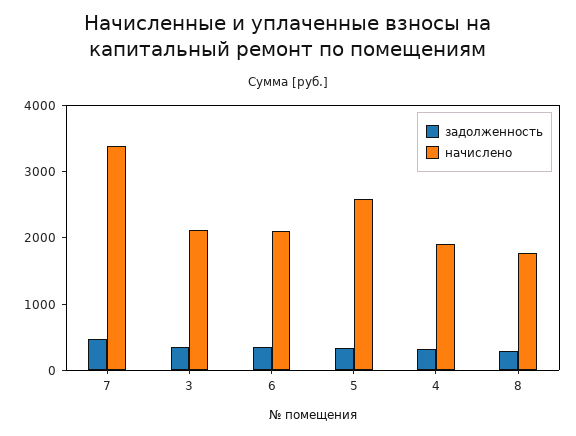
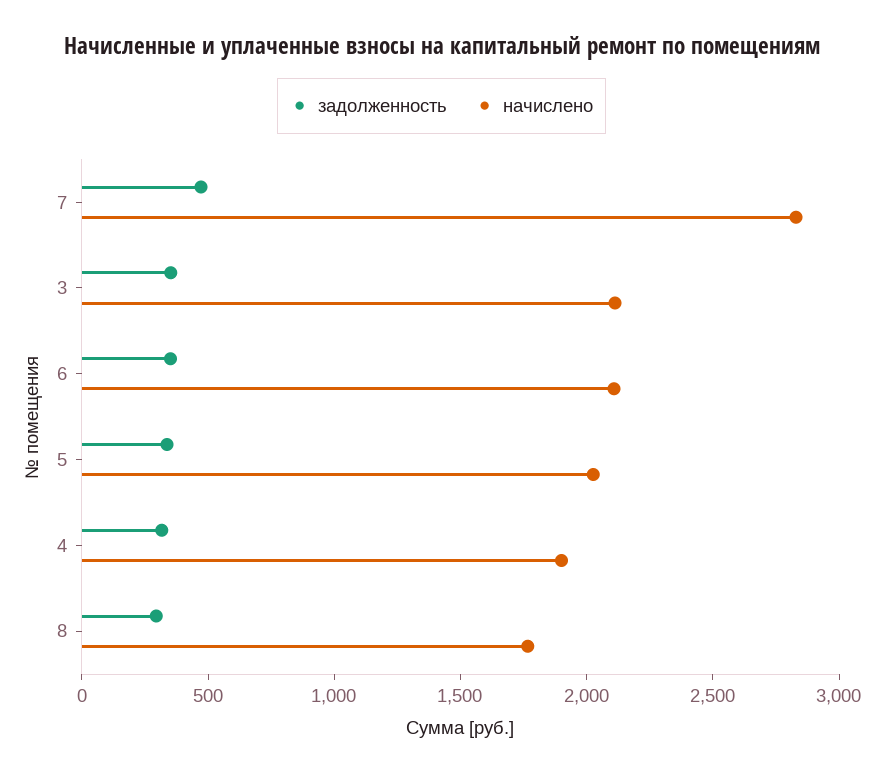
начислено, 7: 3400 -> 2800
начислено, 5: 2600 -> 2000

